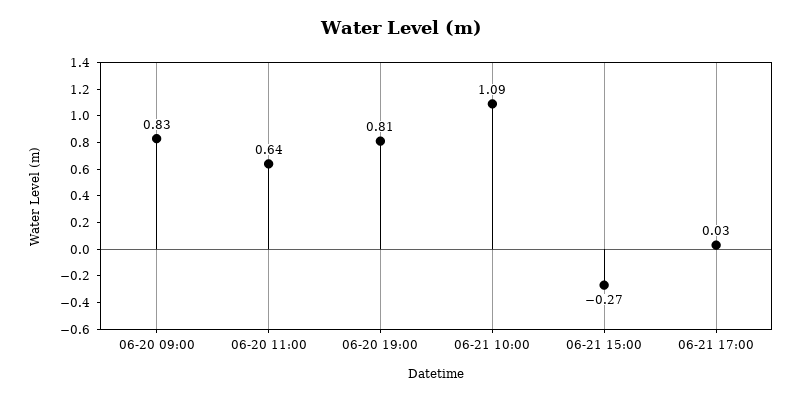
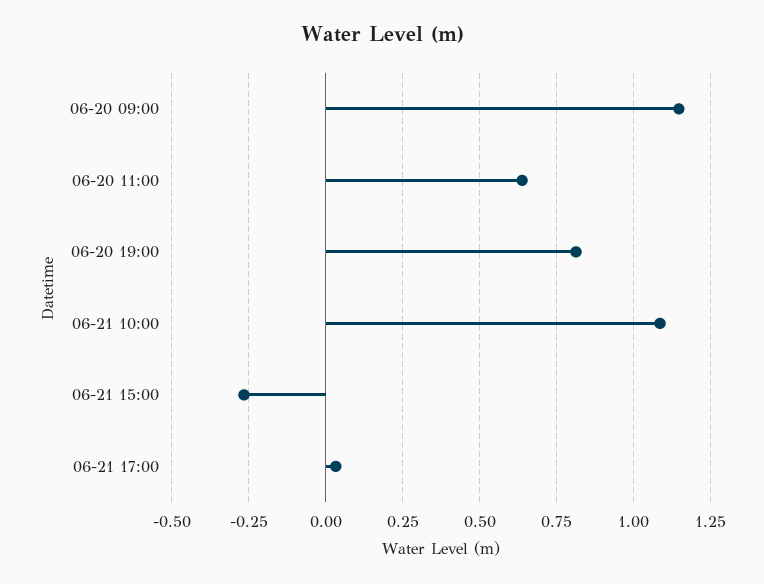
06-20 09:00: 0.83 -> 1.15

